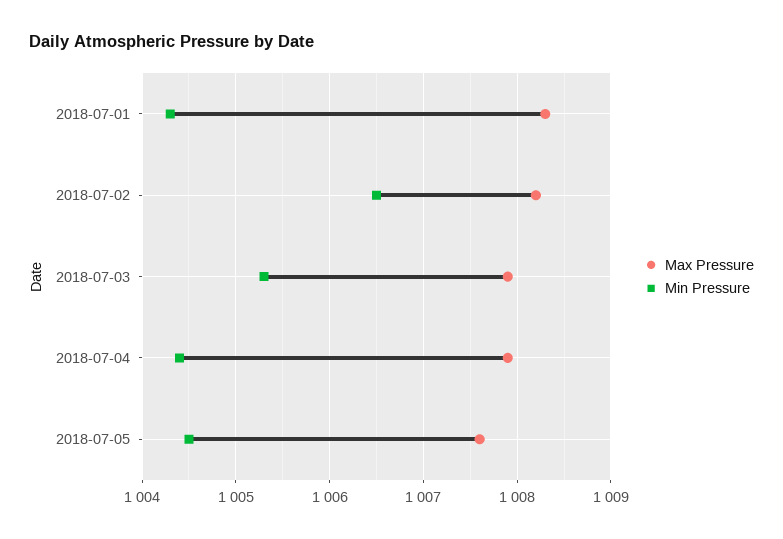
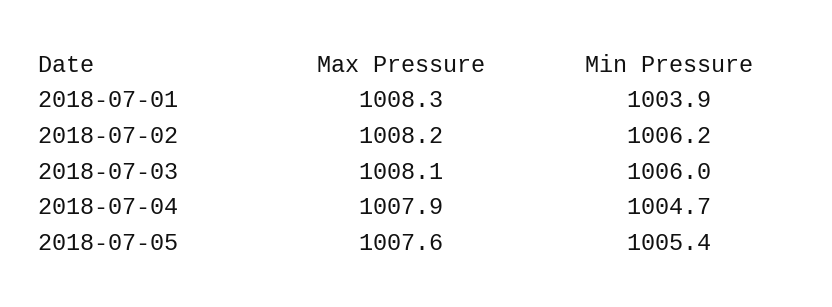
Min Pressure, 2018-07-01: 1004.3 -> 1003.9
Min Pressure, 2018-07-02: 1006.5 -> 1006.2
Max Pressure, 2018-07-03: 1007.9 -> 1008.1
Min Pressure, 2018-07-03: 1005.3 -> 1006
Min Pressure, 2018-07-04: 1004.4 -> 1004.7
Min Pressure, 2018-07-05: 1004.5 -> 1005.4

